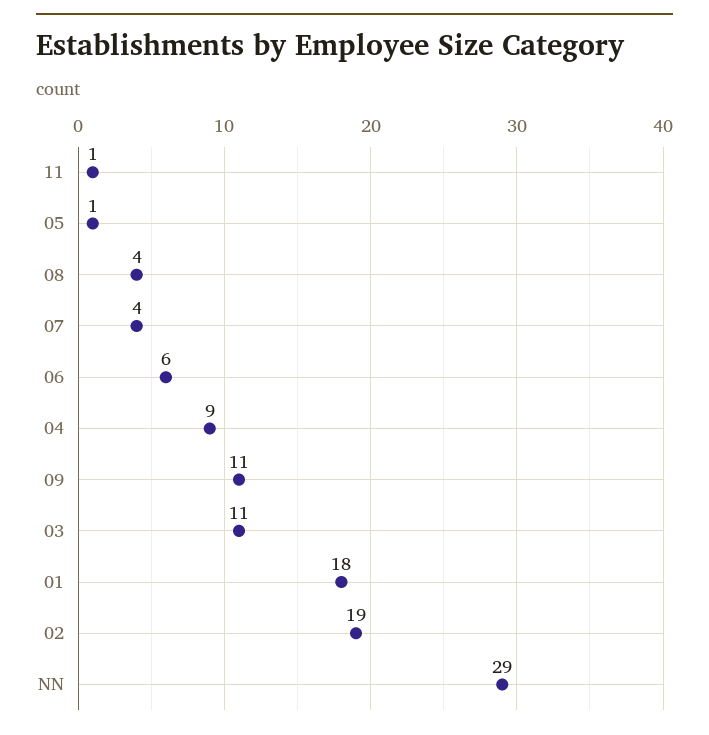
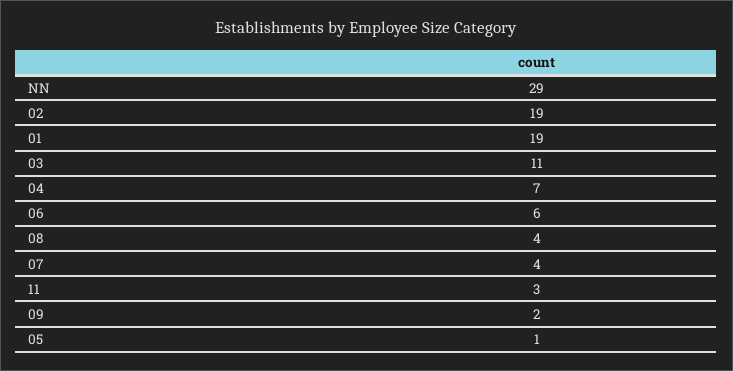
11: 1 -> 3
04: 9 -> 7
09: 11 -> 2
01: 18 -> 19

